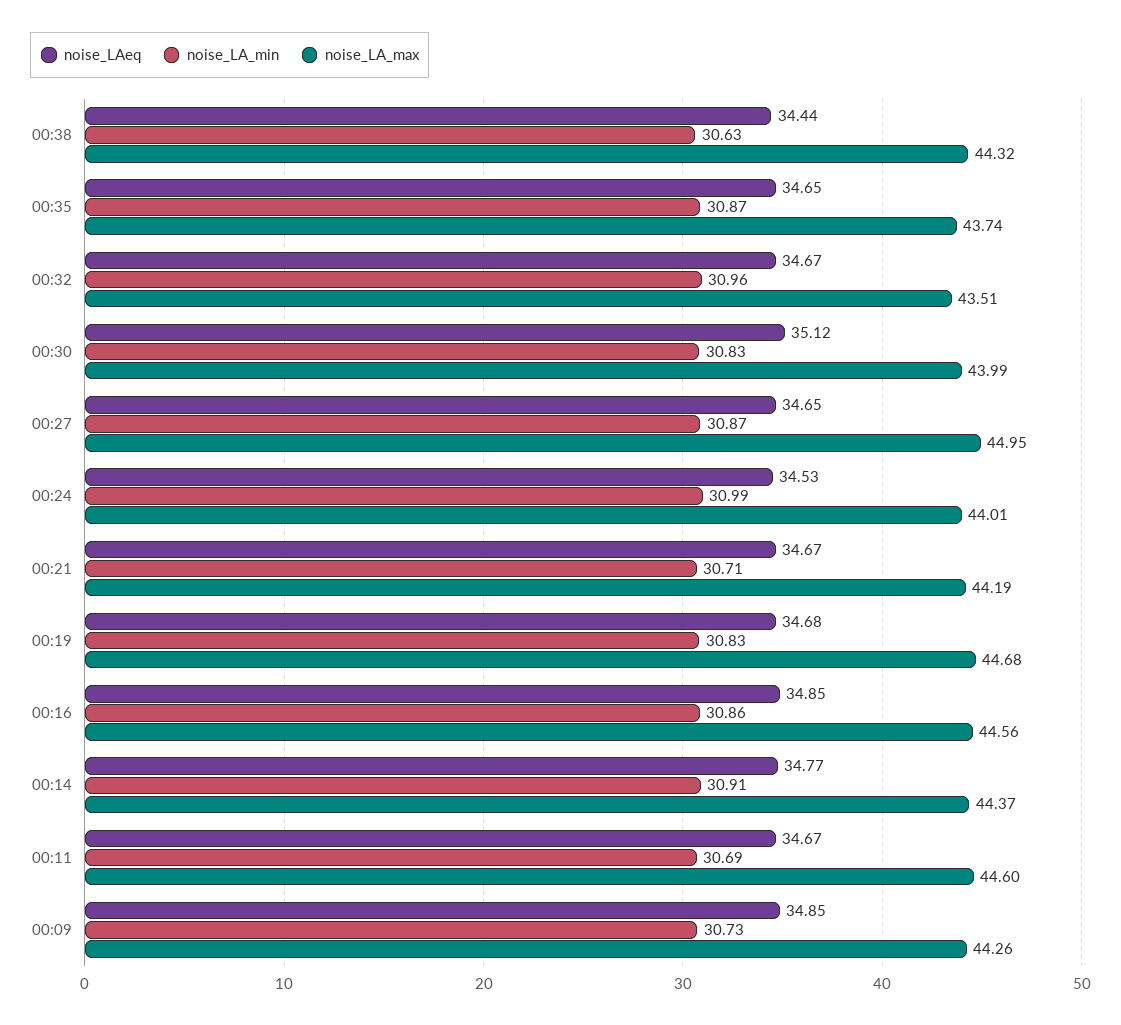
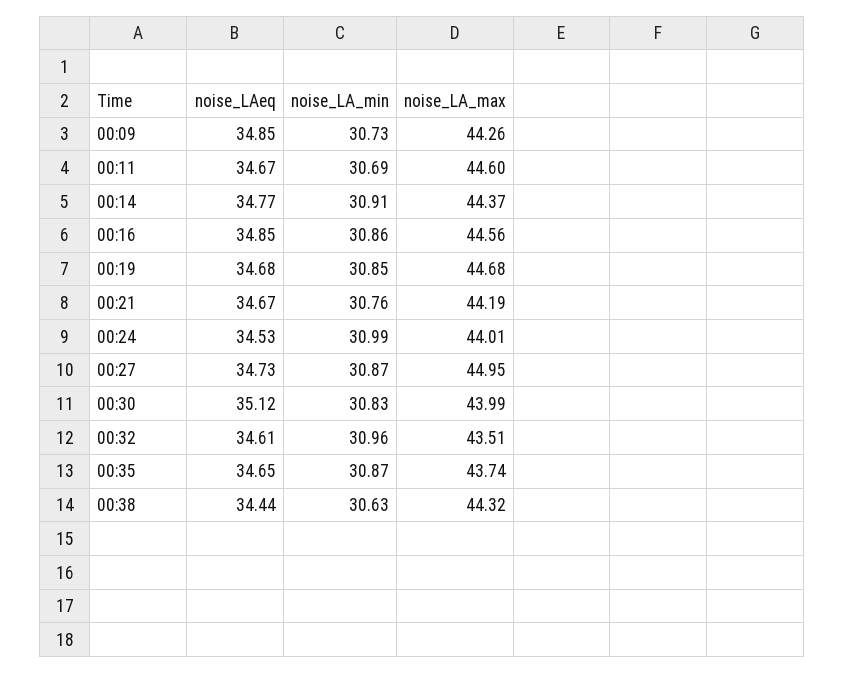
noise_LAeq, 00:32: 34.67 -> 34.61
noise_LAeq, 00:27: 34.65 -> 34.73
noise_LA_min, 00:21: 30.71 -> 30.76
noise_LA_min, 00:19: 30.83 -> 30.85

